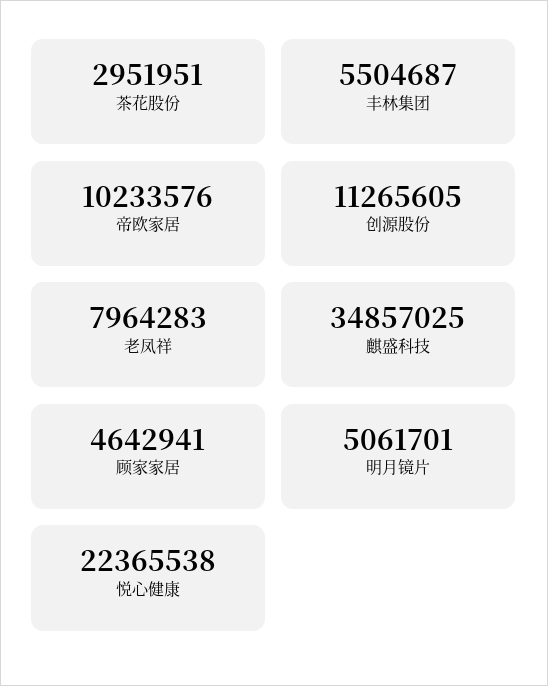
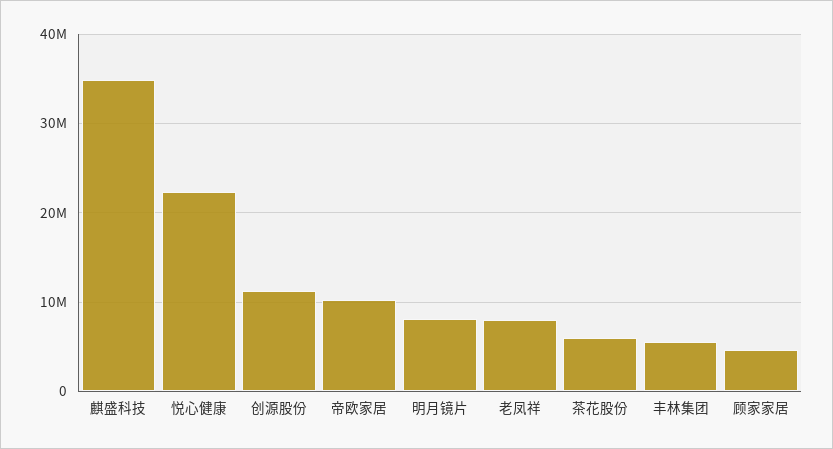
茶花股份: 2951951 -> 6000000
明月镜片: 5061701 -> 8000000

